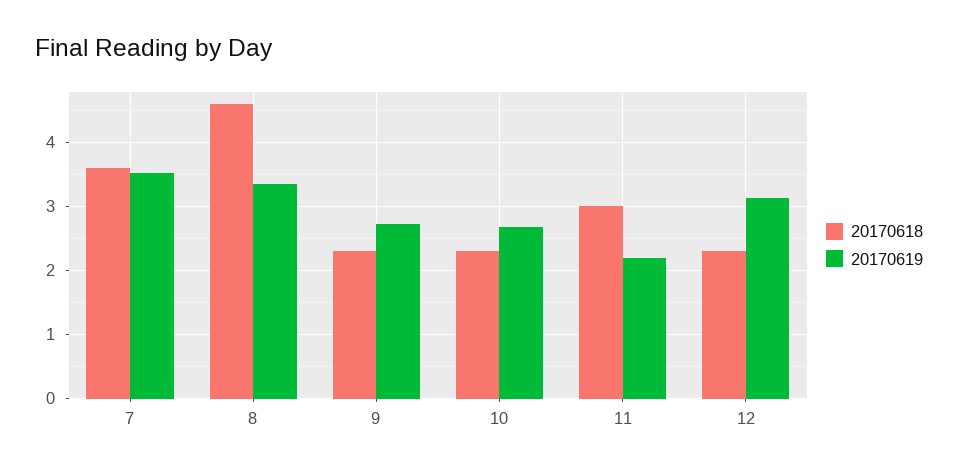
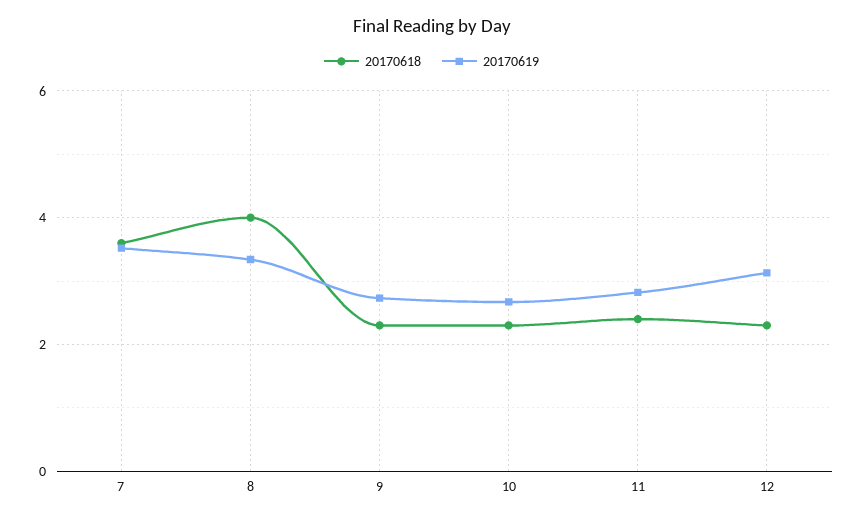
20170618, 8: 4.6 -> 4
20170618, 11: 3 -> 2.4
20170619, 11: 2.2 -> 2.8

